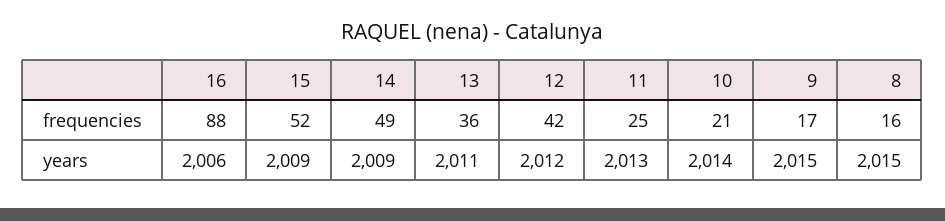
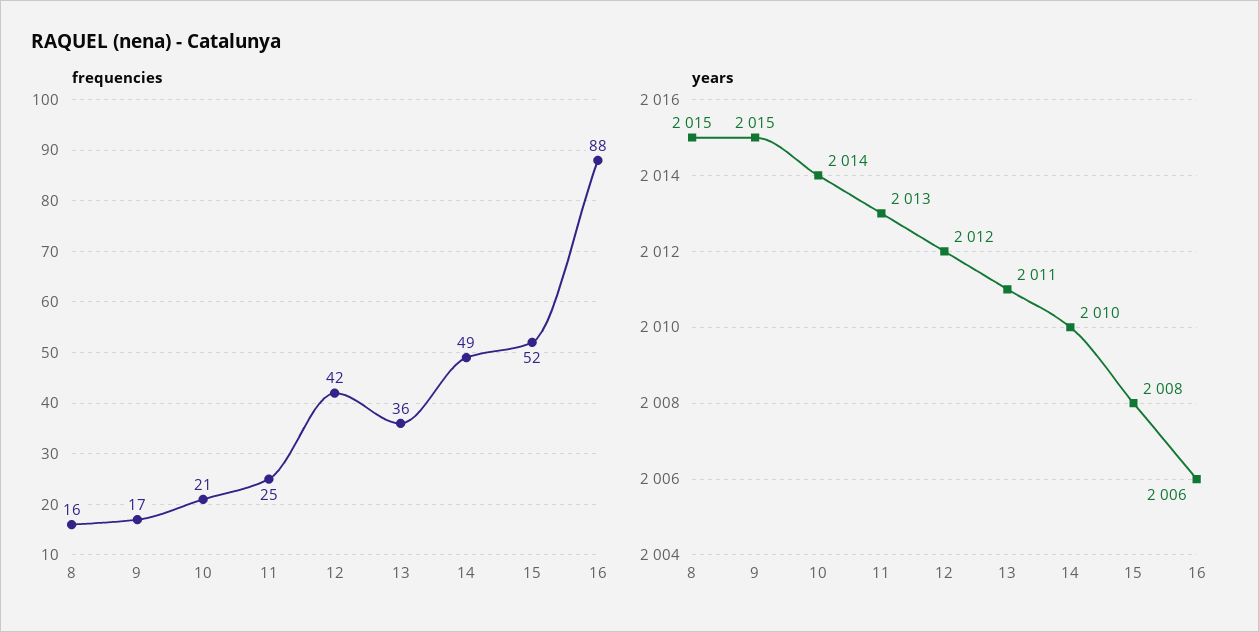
years, 15: 2009 -> 2008
years, 14: 2009 -> 2010

